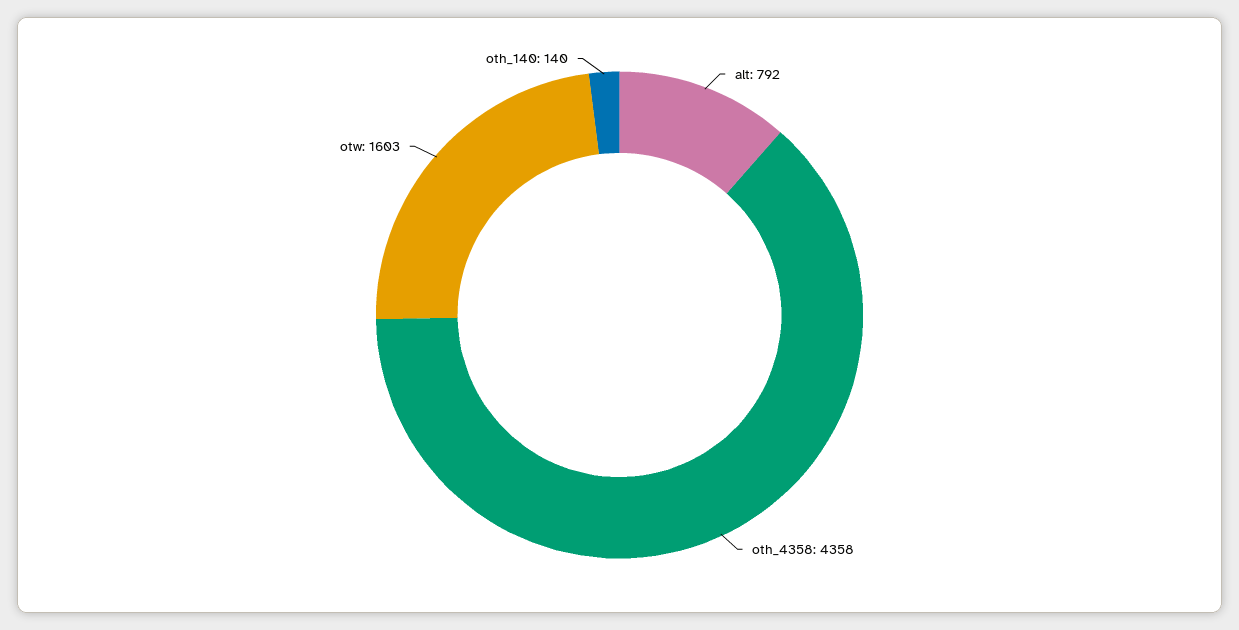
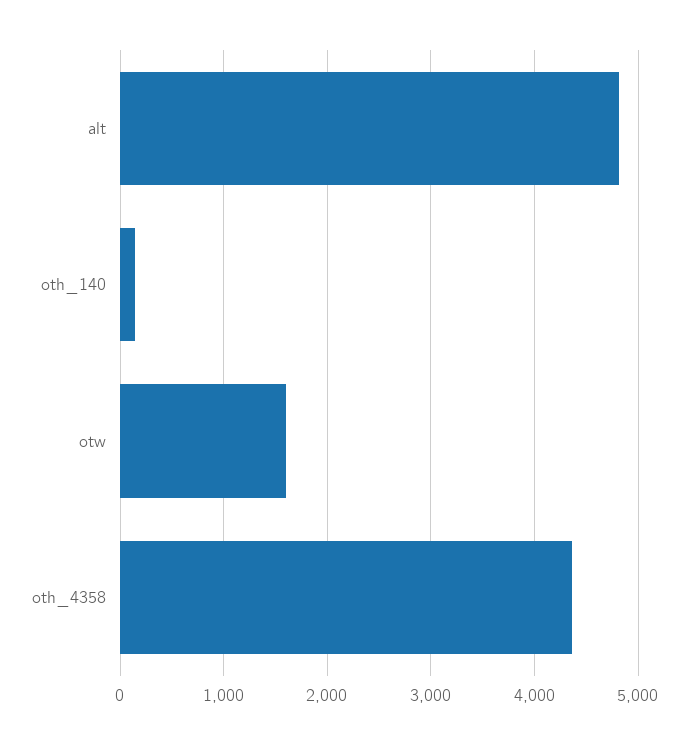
alt: 792 -> 4800

